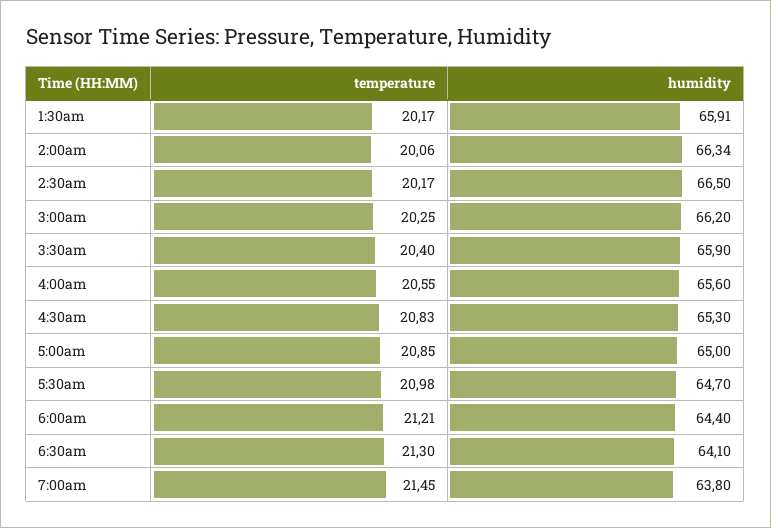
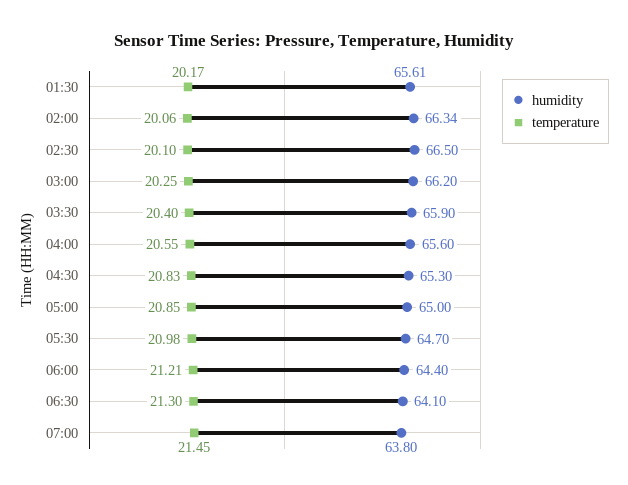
humidity, 1:30am: 65.91 -> 65.61
temperature, 2:30am: 20.17 -> 20.1

